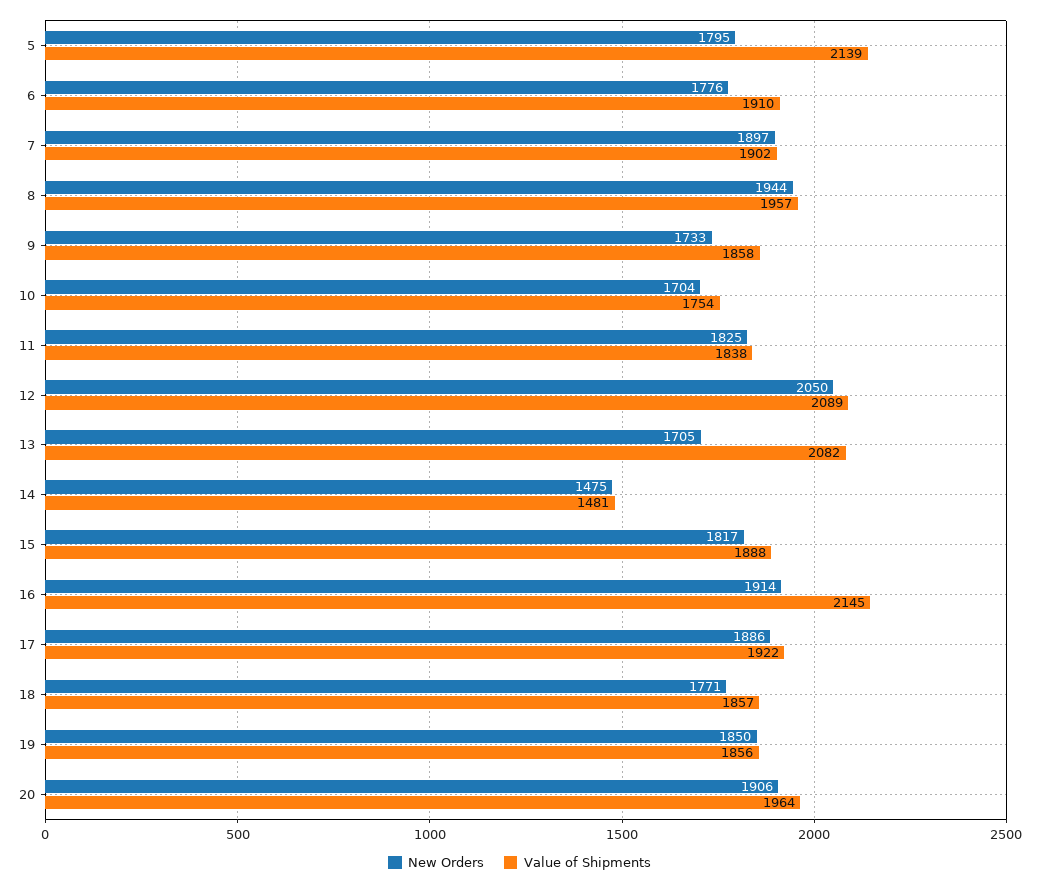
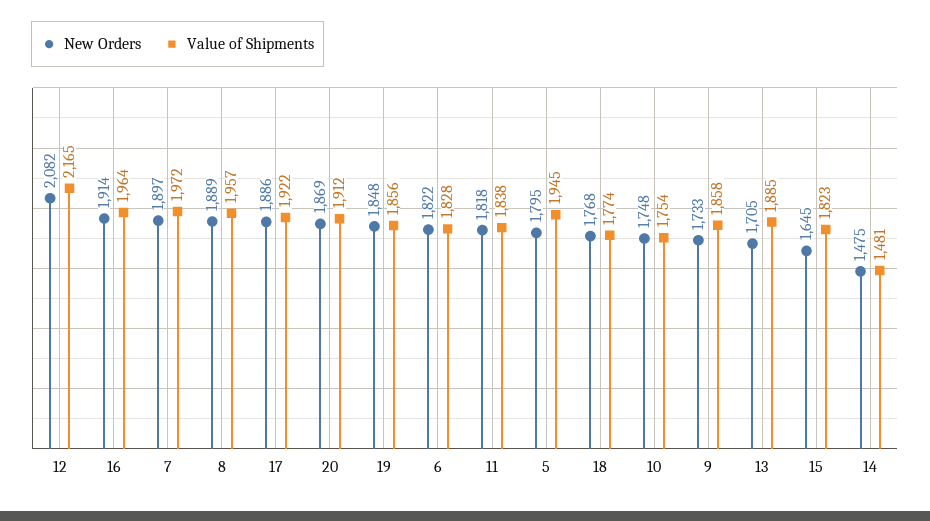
Value of Shipments, 5: 2139 -> 1945
New Orders, 6: 1776 -> 1822
Value of Shipments, 6: 1910 -> 1828
Value of Shipments, 7: 1902 -> 1972
New Orders, 8: 1944 -> 1889
New Orders, 10: 1704 -> 1748
New Orders, 11: 1825 -> 1818
New Orders, 12: 2050 -> 2082
Value of Shipments, 12: 2089 -> 2165
Value of Shipments, 13: 2082 -> 1885
New Orders, 15: 1817 -> 1645
Value of Shipments, 15: 1888 -> 1823
Value of Shipments, 16: 2145 -> 1964
New Orders, 18: 1771 -> 1768
Value of Shipments, 18: 1857 -> 1774
New Orders, 19: 1850 -> 1848
New Orders, 20: 1906 -> 1869
Value of Shipments, 20: 1964 -> 1912

